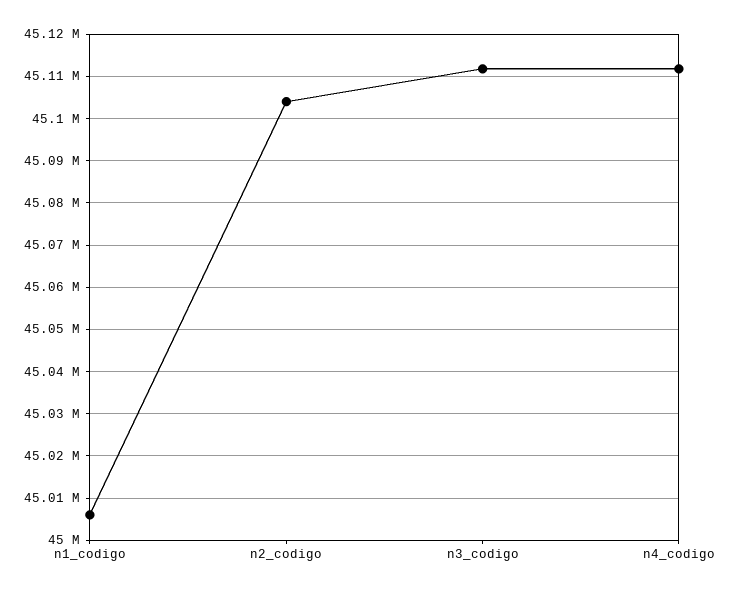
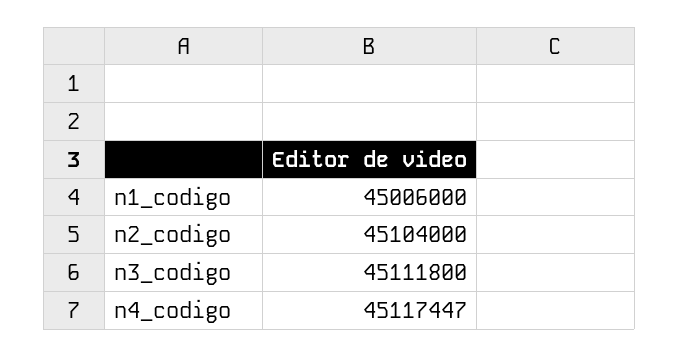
n4_codigo: 45112000 -> 45117447

